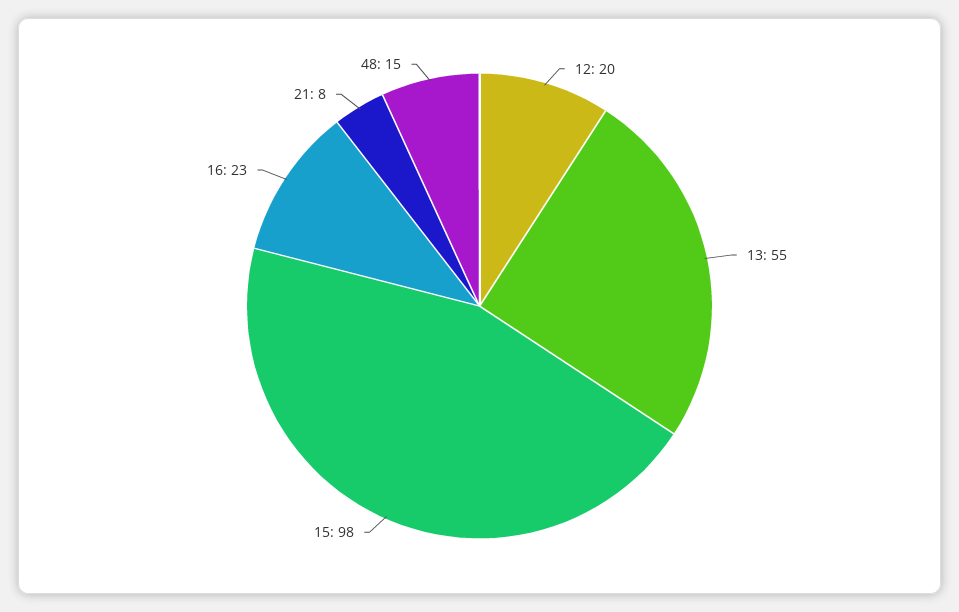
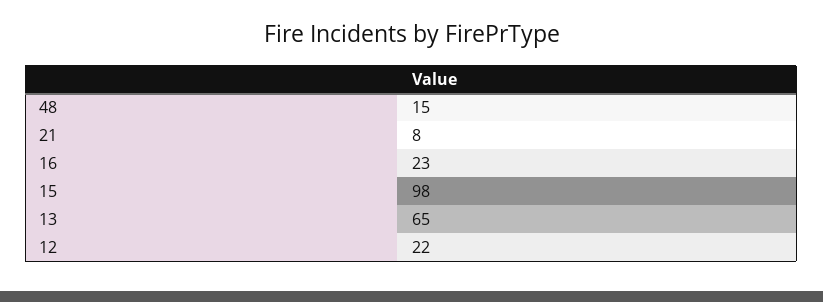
12: 20 -> 22
13: 55 -> 65

